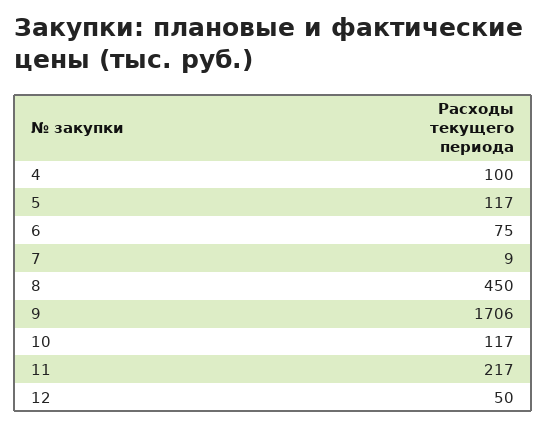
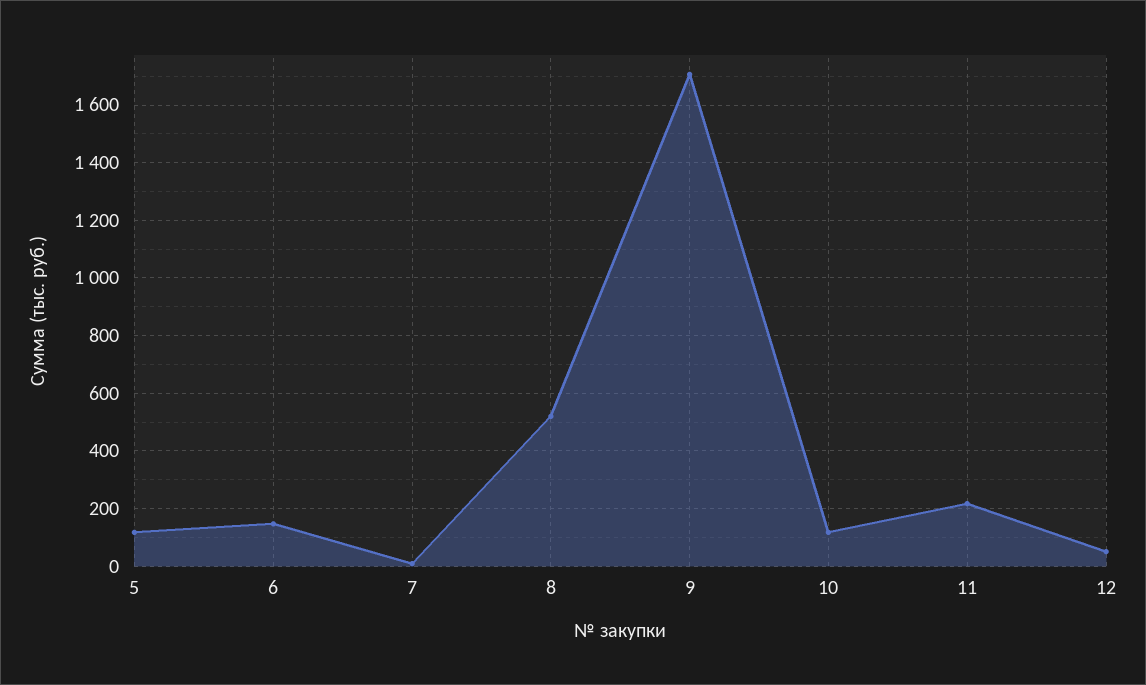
4: 100 -> none
6: 75 -> 150
8: 450 -> 525

